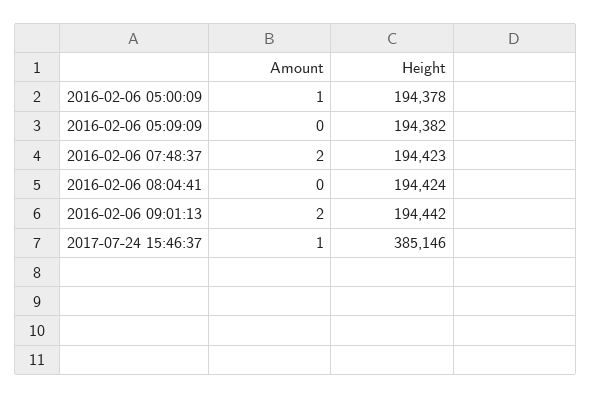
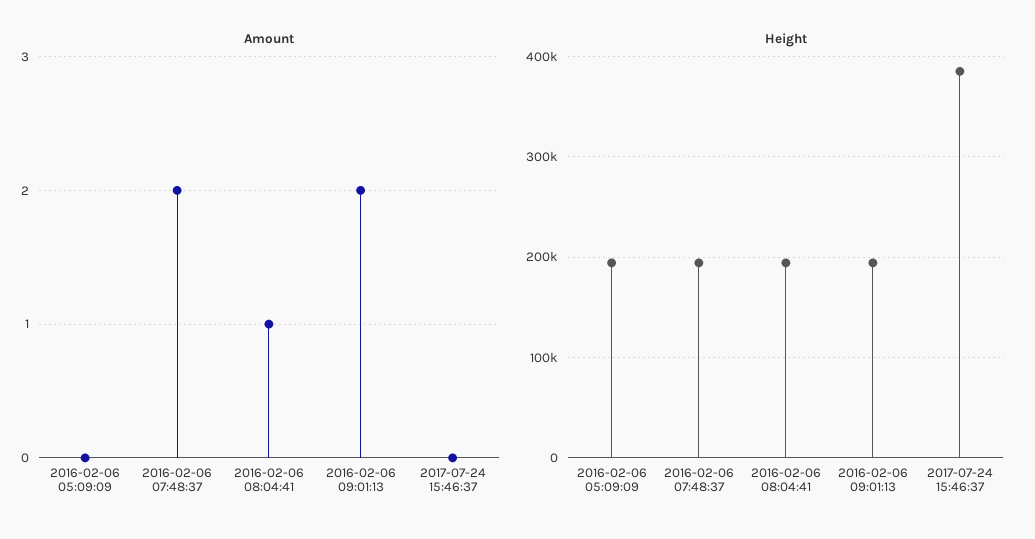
Amount, 2016-02-06 05:00:09: 1 -> none
Height, 2016-02-06 05:00:09: 194378 -> none
Amount, 2016-02-06 08:04:41: 0 -> 1
Amount, 2017-07-24 15:46:37: 1 -> 0

